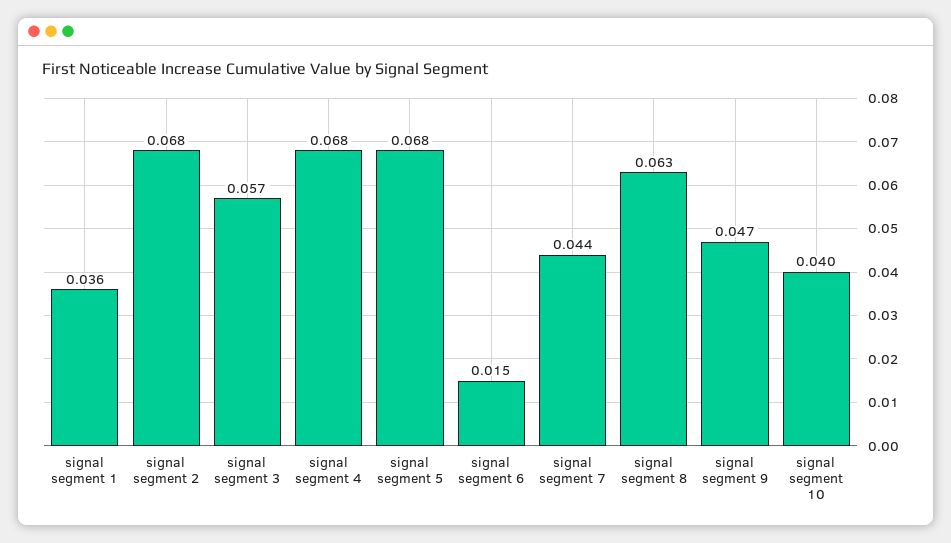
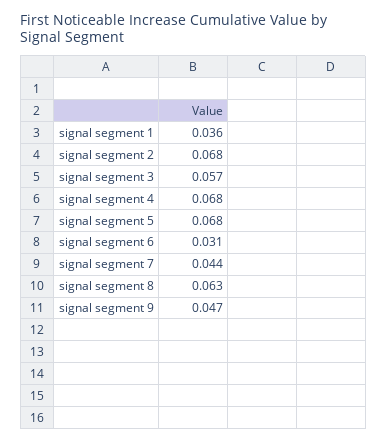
signal segment 6: 0.015 -> 0.031
signal segment 10: 0.04 -> none

